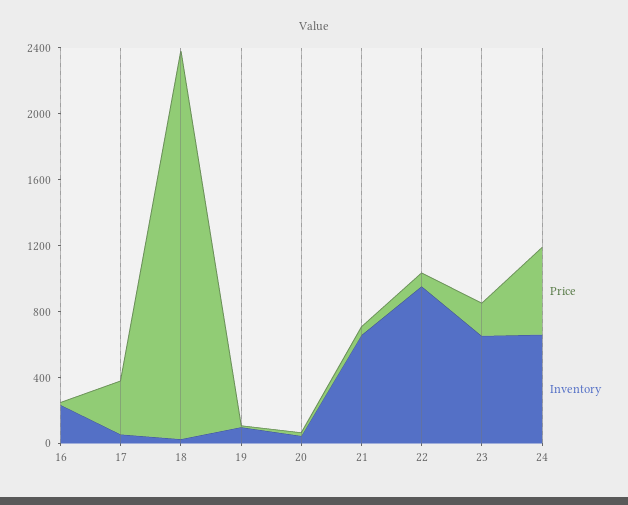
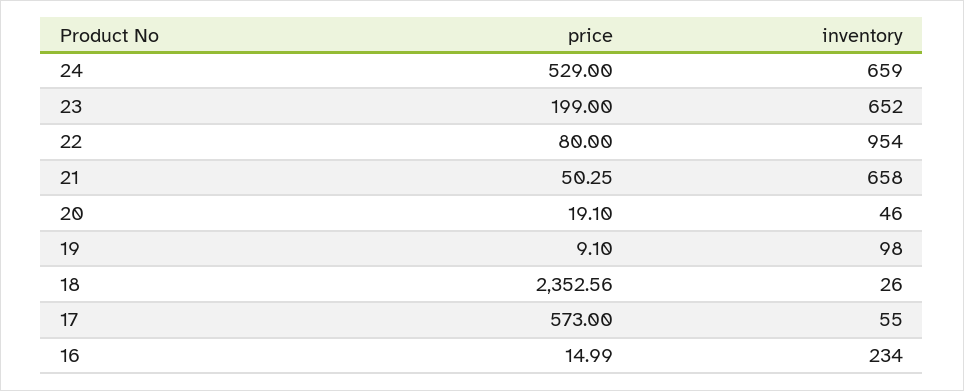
Price, 17: 300 -> 573

